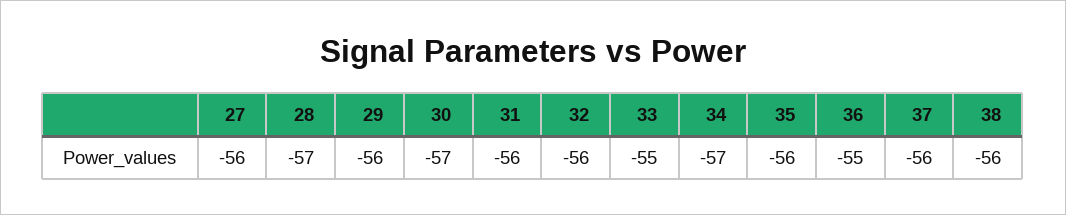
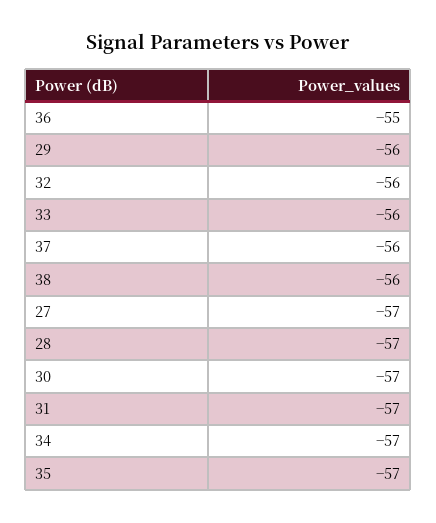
27: -56 -> -57
31: -56 -> -57
33: -55 -> -56
35: -56 -> -57

